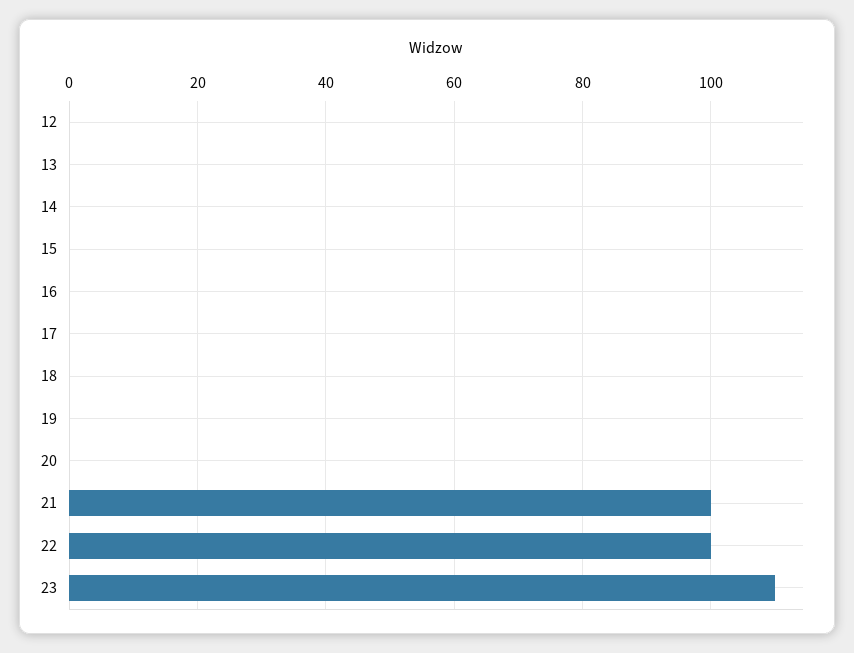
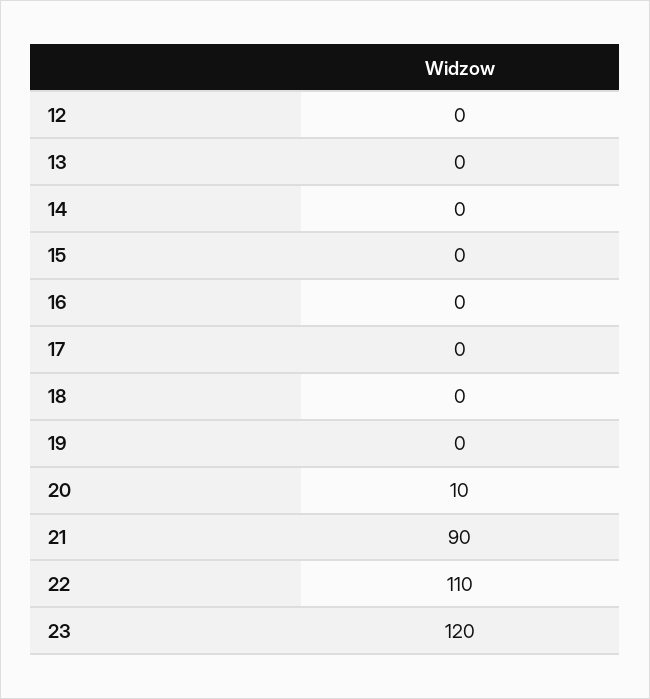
20: 0 -> 10
21: 100 -> 90
22: 100 -> 110
23: 110 -> 120

